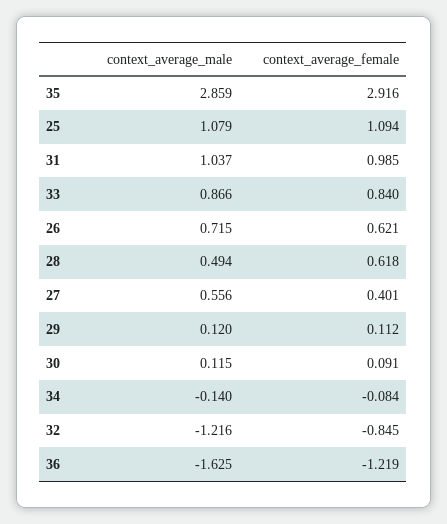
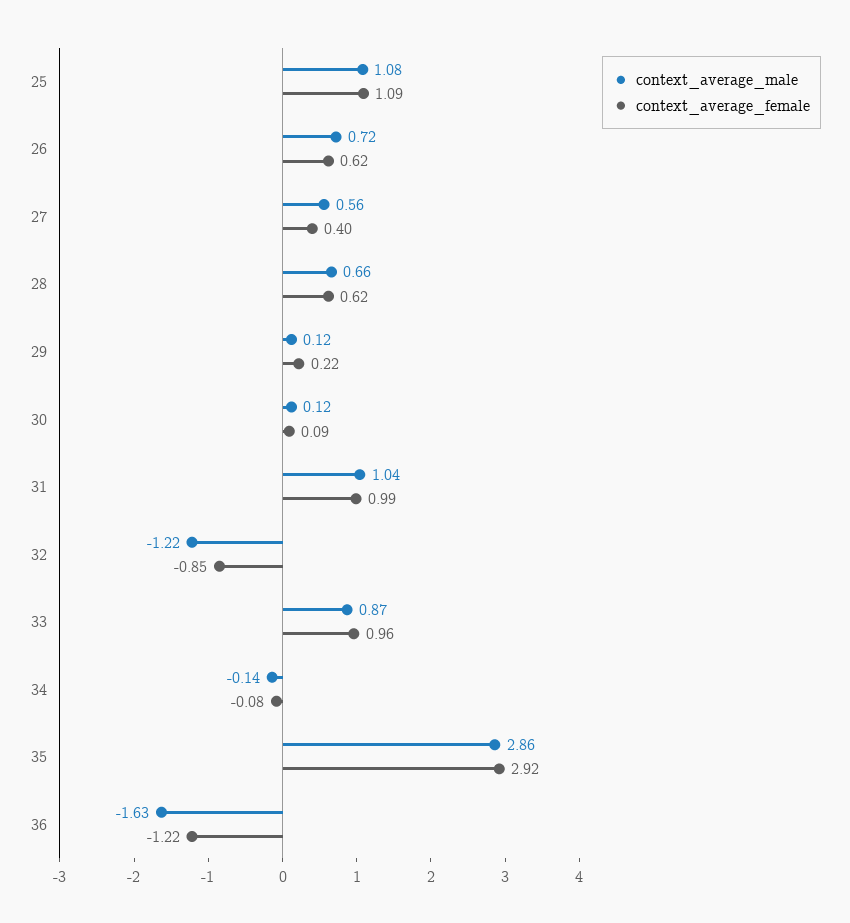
context_average_female, 33: 0.84 -> 0.96
context_average_male, 28: 0.494 -> 0.66
context_average_female, 29: 0.112 -> 0.22

